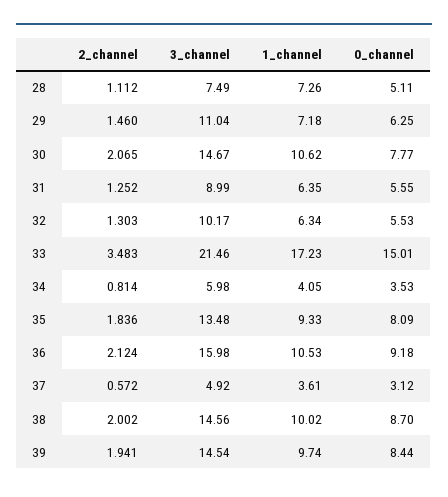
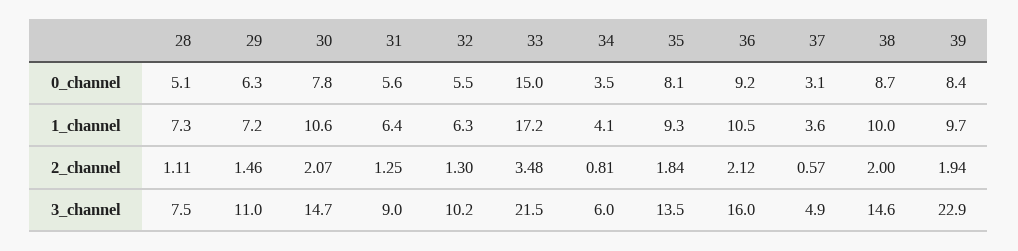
3_channel, 39: 14.54 -> 22.9

